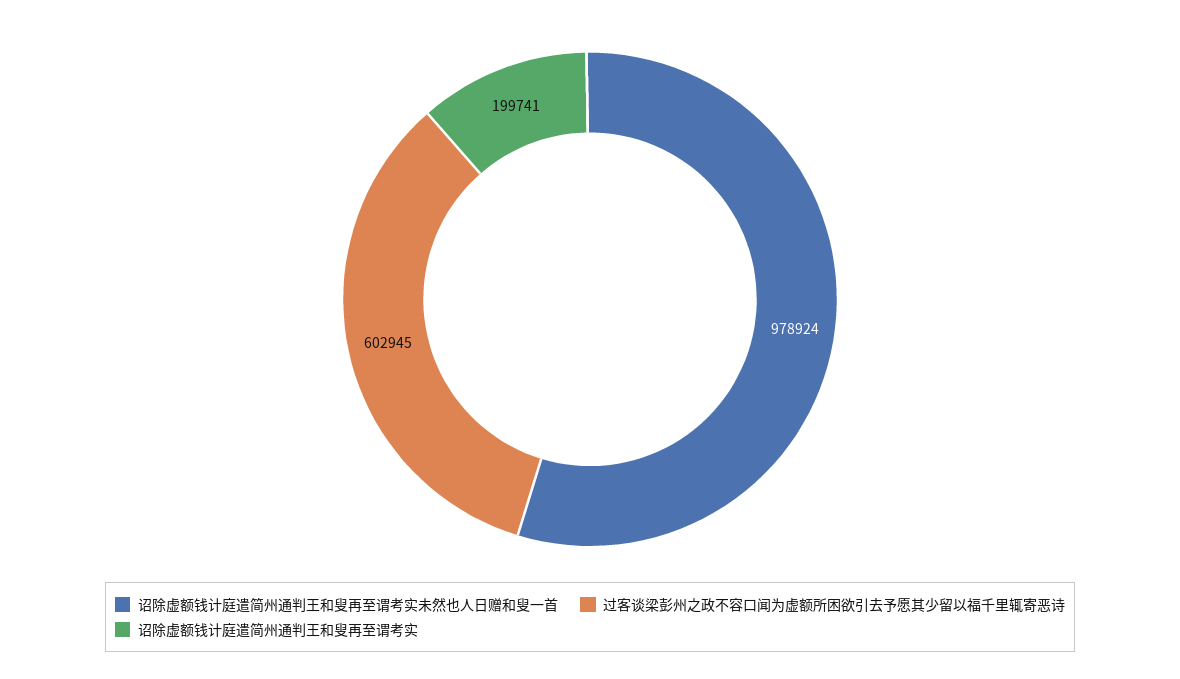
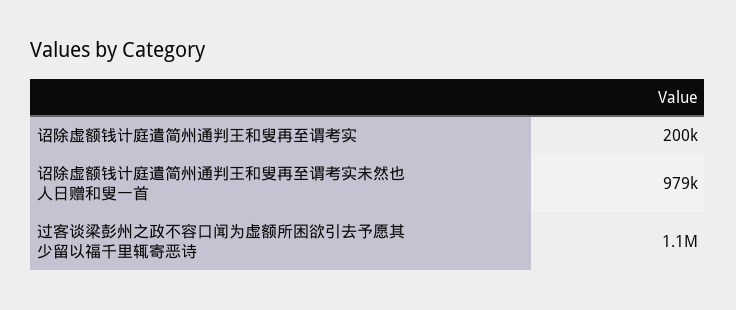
过客谈梁彭州之政不容口闻为虚额所困欲引去予愿其少留以福千里辄寄恶诗: 602945 -> 1100000

